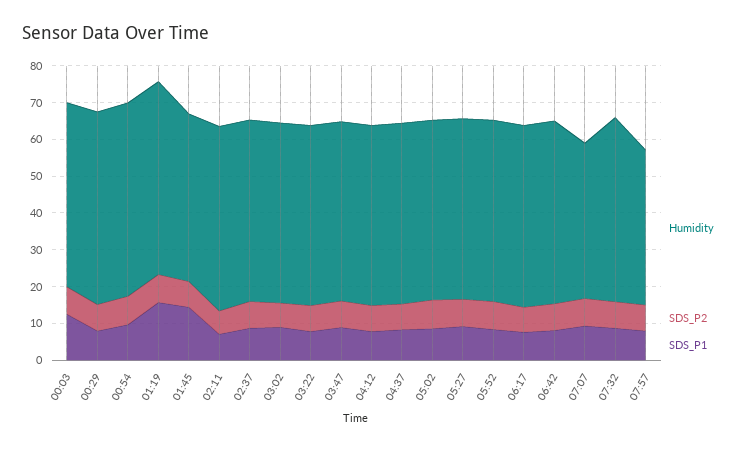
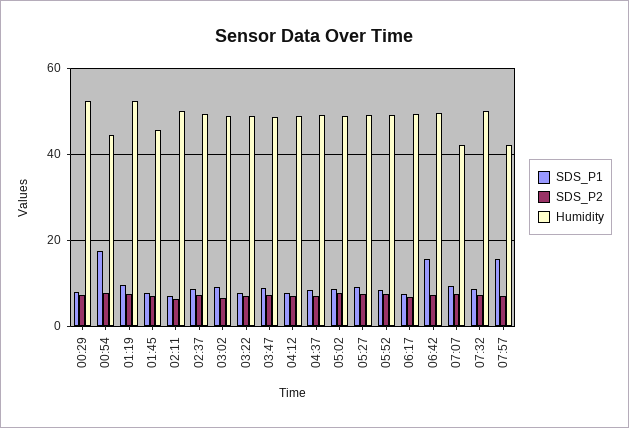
Humidity, 00:03: 50 -> none
SDS_P2, 00:03: 7.5 -> none
SDS_P1, 00:03: 12.5 -> none
Humidity, 00:54: 52.5 -> 44
SDS_P1, 00:54: 10 -> 18
SDS_P1, 01:19: 15 -> 10
SDS_P1, 01:45: 15 -> 8
SDS_P1, 06:42: 7.5 -> 16
SDS_P1, 07:57: 7.5 -> 16

